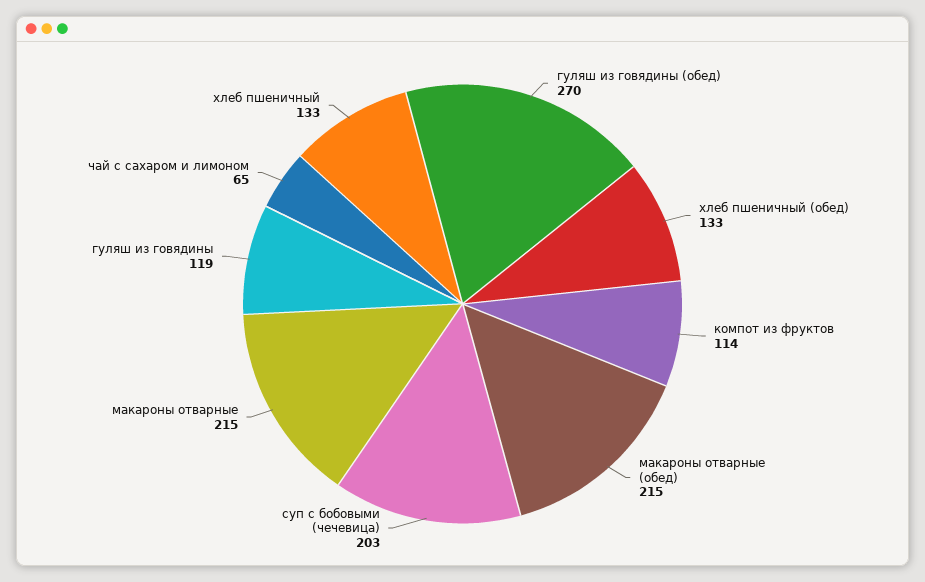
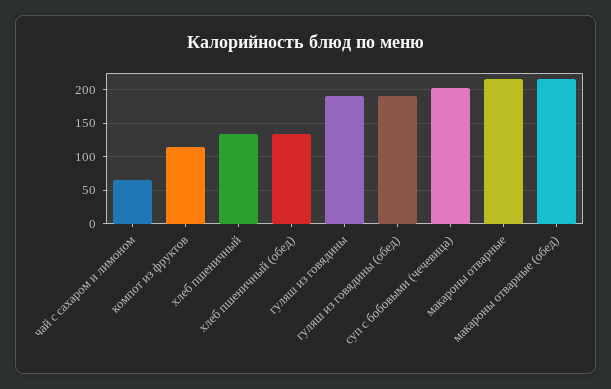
гуляш из говядины (обед): 270 -> 190
гуляш из говядины: 119 -> 190

